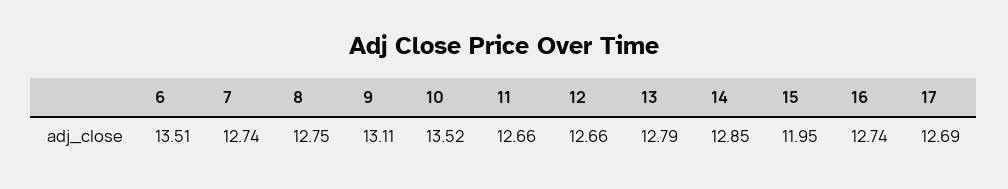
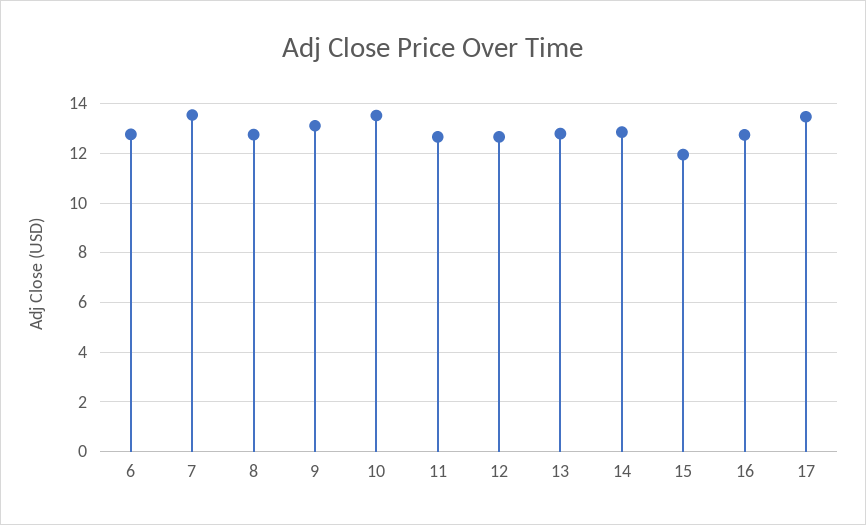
6: 13.51 -> 12.75
7: 12.74 -> 13.5
17: 12.69 -> 13.5

